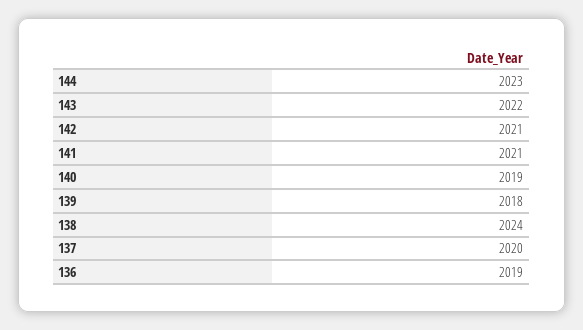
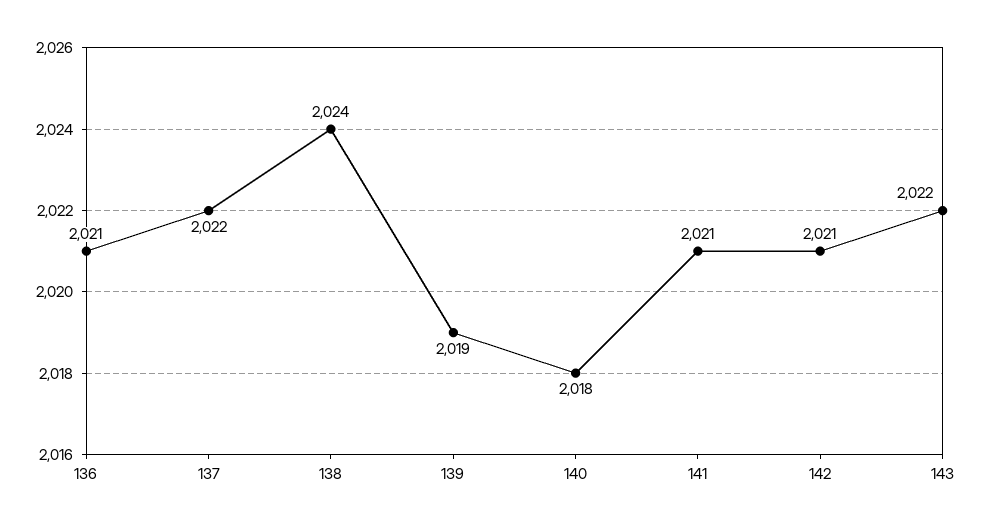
144: 2023 -> none
140: 2019 -> 2018
139: 2018 -> 2019
137: 2020 -> 2022
136: 2019 -> 2021

